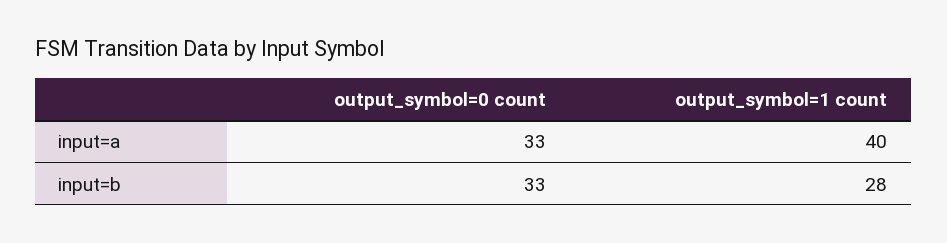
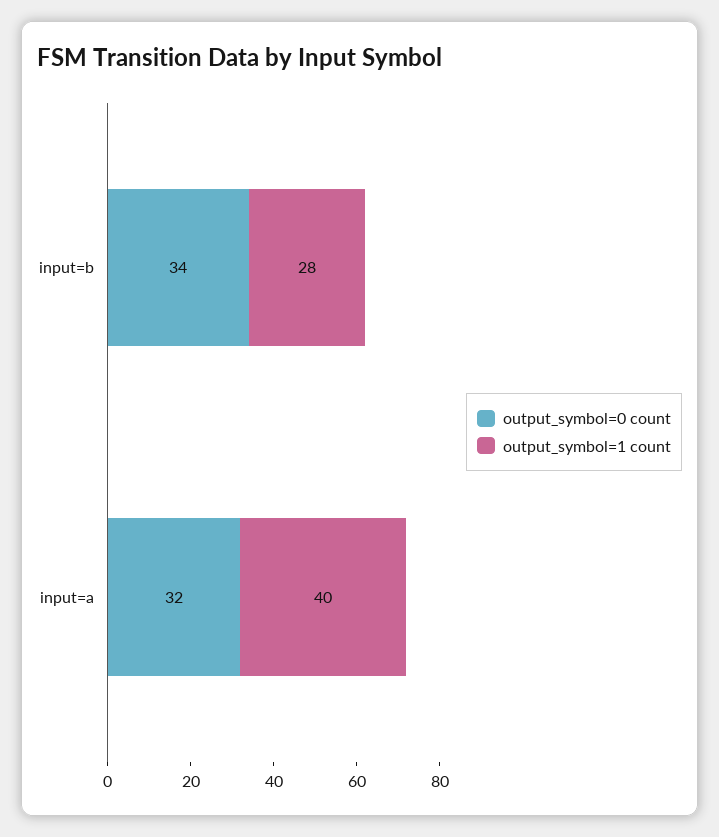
output_symbol=0 count, input=a: 33 -> 32
output_symbol=0 count, input=b: 33 -> 34

